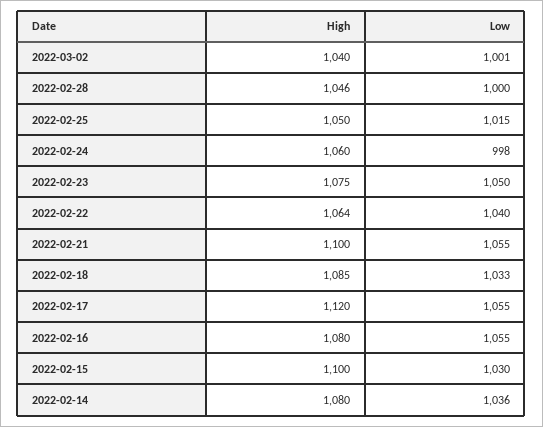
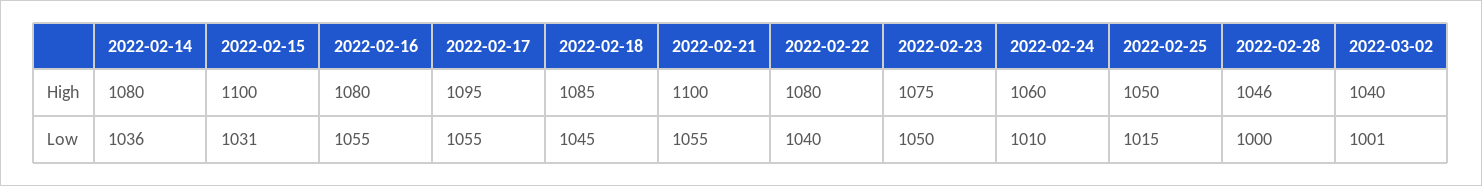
Low, 2022-02-24: 998 -> 1010
High, 2022-02-22: 1064 -> 1080
Low, 2022-02-18: 1033 -> 1045
High, 2022-02-17: 1120 -> 1095
Low, 2022-02-15: 1030 -> 1031

